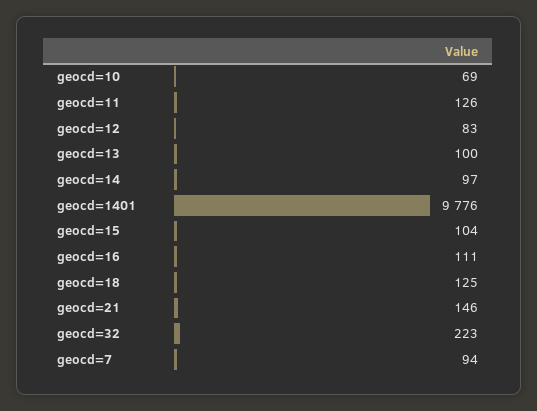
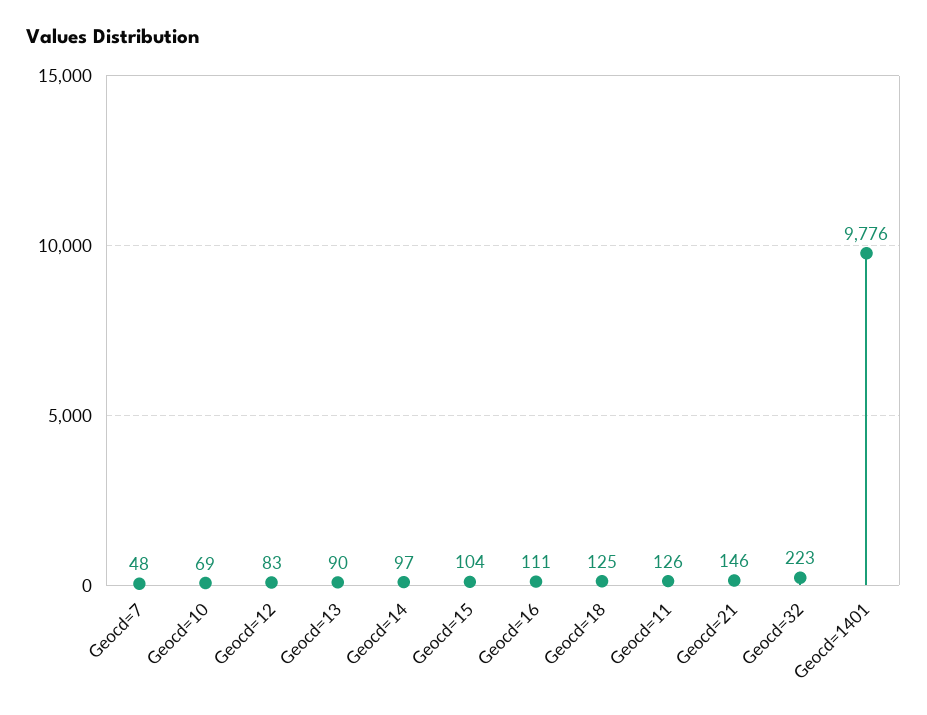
geocd=13: 100 -> 90
geocd=7: 94 -> 48

